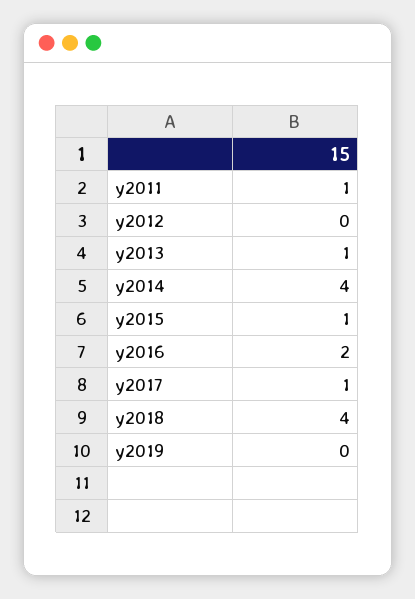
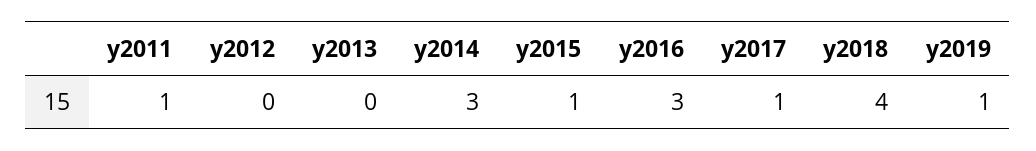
y2013: 1 -> 0
y2014: 4 -> 3
y2016: 2 -> 3
y2019: 0 -> 1

